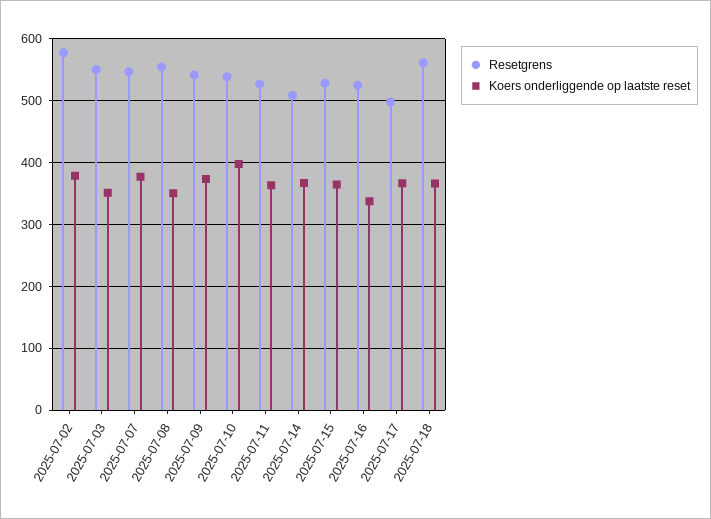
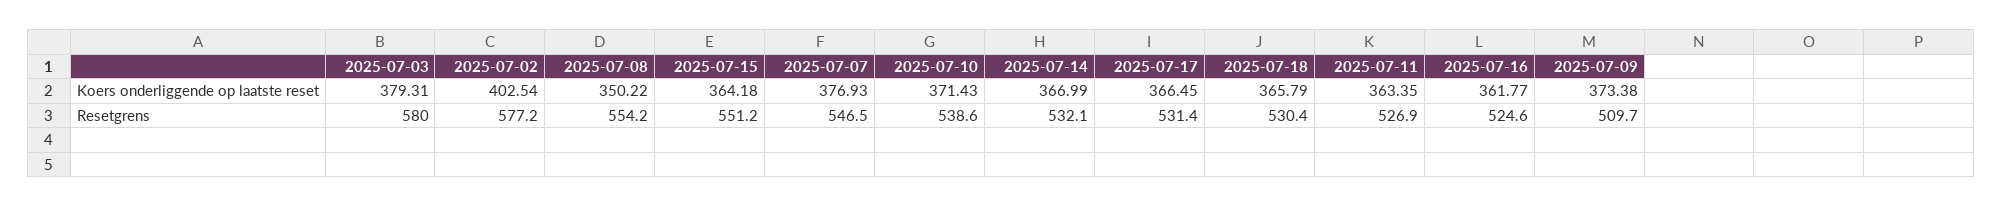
Koers onderliggende op laatste reset, 2025-07-02: 380 -> 402.54
Resetgrens, 2025-07-03: 550 -> 580
Koers onderliggende op laatste reset, 2025-07-03: 350 -> 379.31
Resetgrens, 2025-07-09: 540 -> 509.7
Koers onderliggende op laatste reset, 2025-07-10: 400 -> 371.43
Resetgrens, 2025-07-14: 510 -> 532.1
Resetgrens, 2025-07-15: 530 -> 551.2
Koers onderliggende op laatste reset, 2025-07-16: 340 -> 361.77
Resetgrens, 2025-07-17: 500 -> 531.4
Resetgrens, 2025-07-18: 560 -> 530.4

